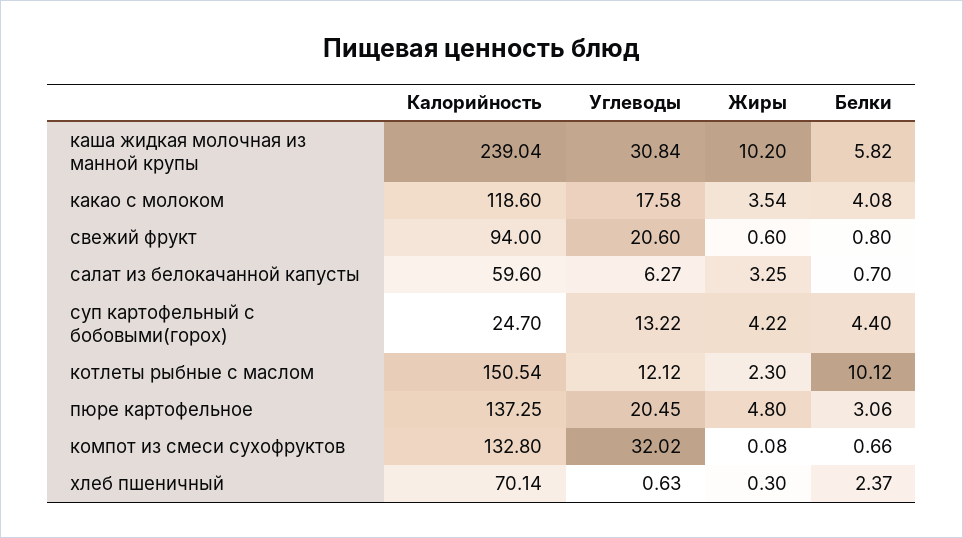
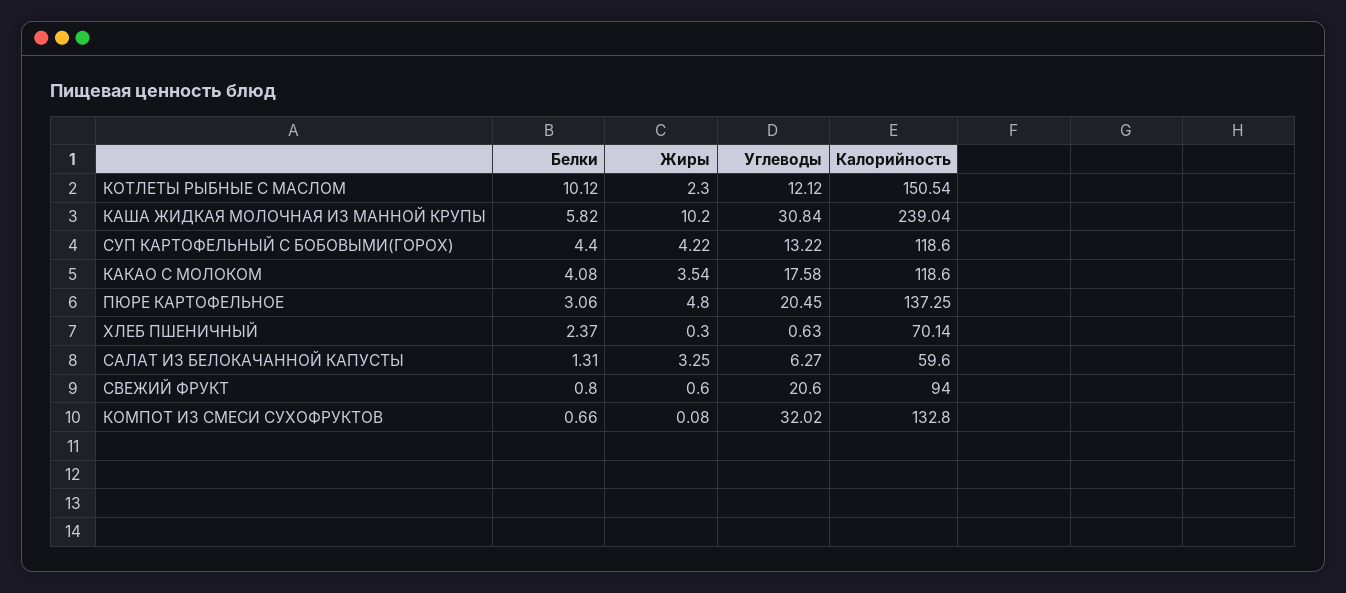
Белки, салат из белокачанной капусты: 0.7 -> 1.31
Калорийность, суп картофельный с бобовыми(горох): 24.7 -> 118.6

